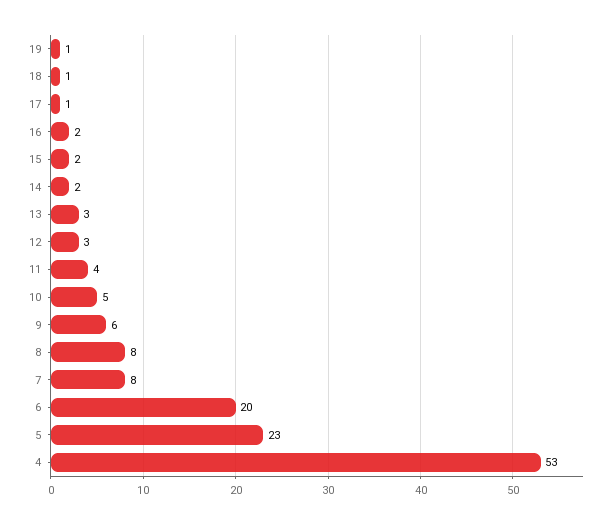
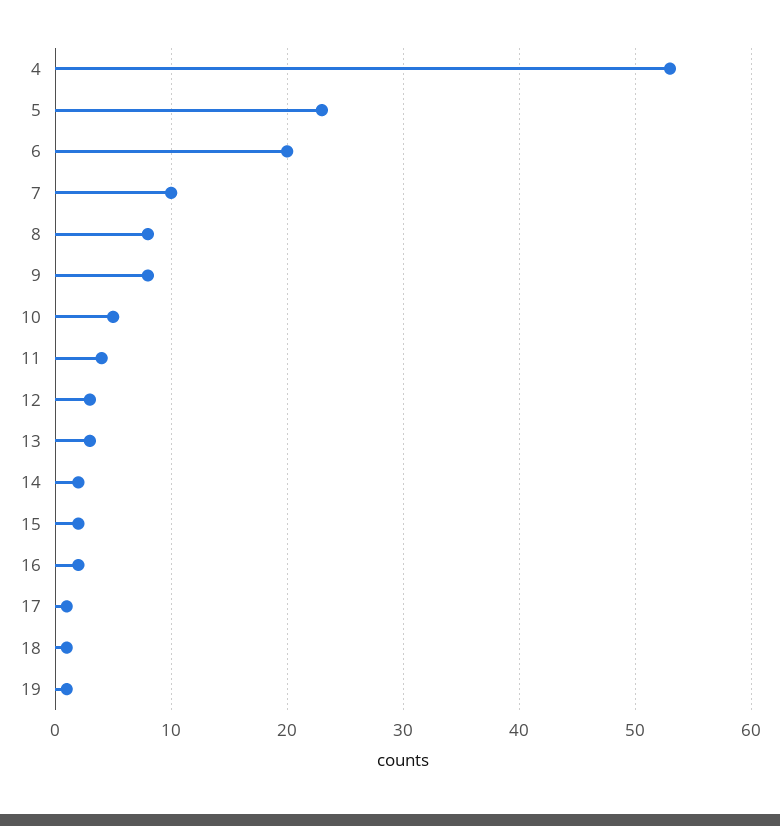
9: 6 -> 8
7: 8 -> 10

